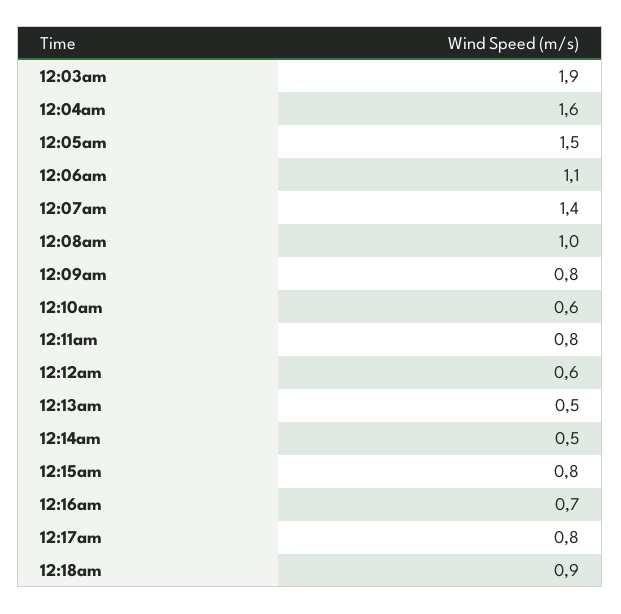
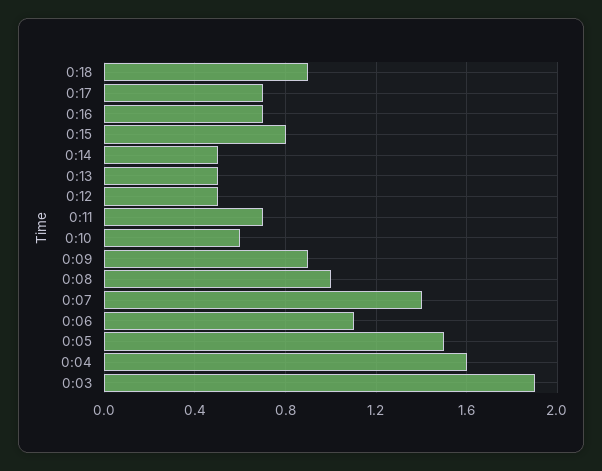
12:09am: 0.8 -> 0.9
12:11am: 0.8 -> 0.7
12:12am: 0.6 -> 0.5
12:17am: 0.8 -> 0.7

